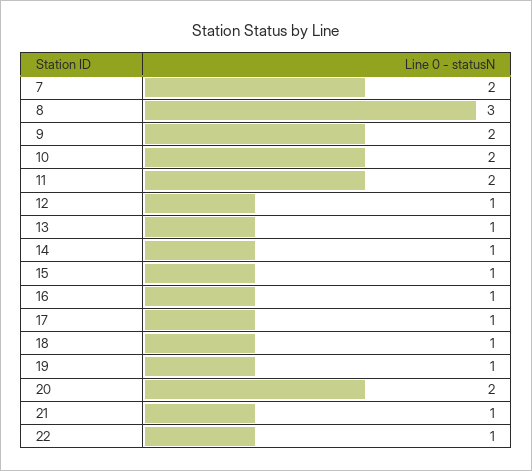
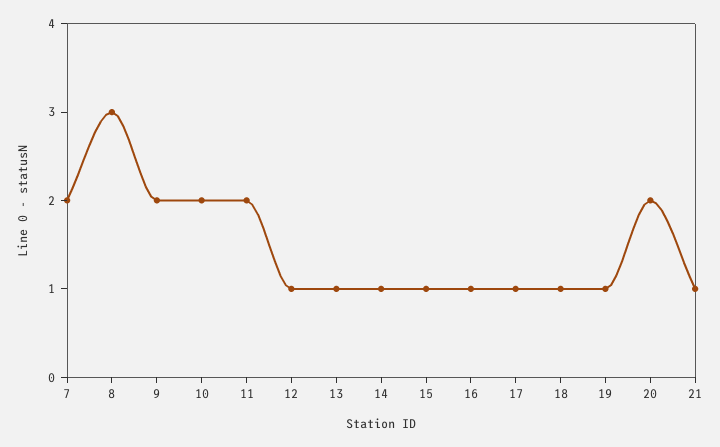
22: 1 -> none

